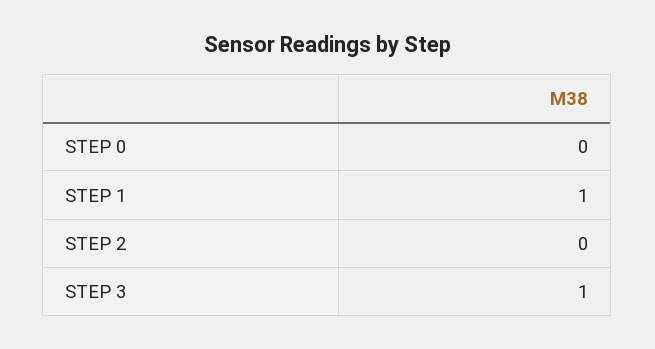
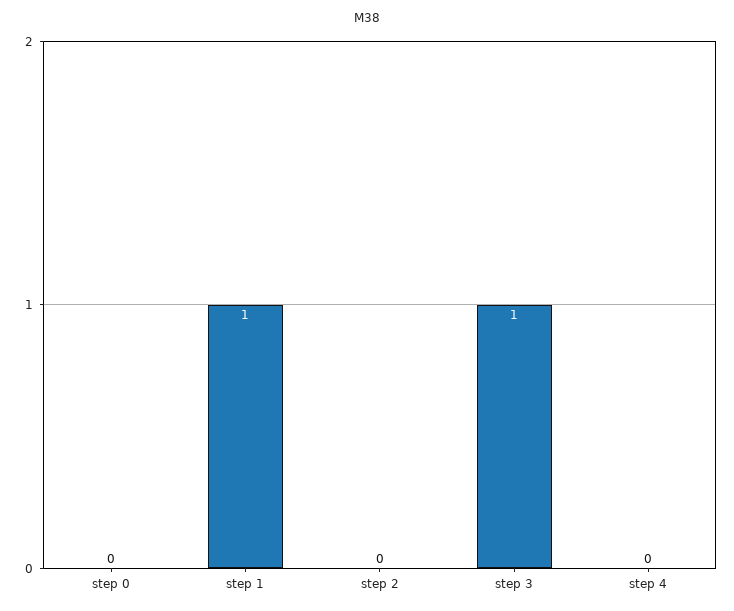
step 4: none -> 0

